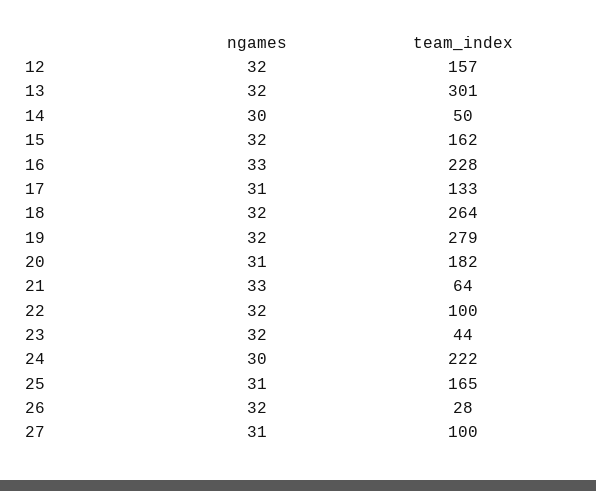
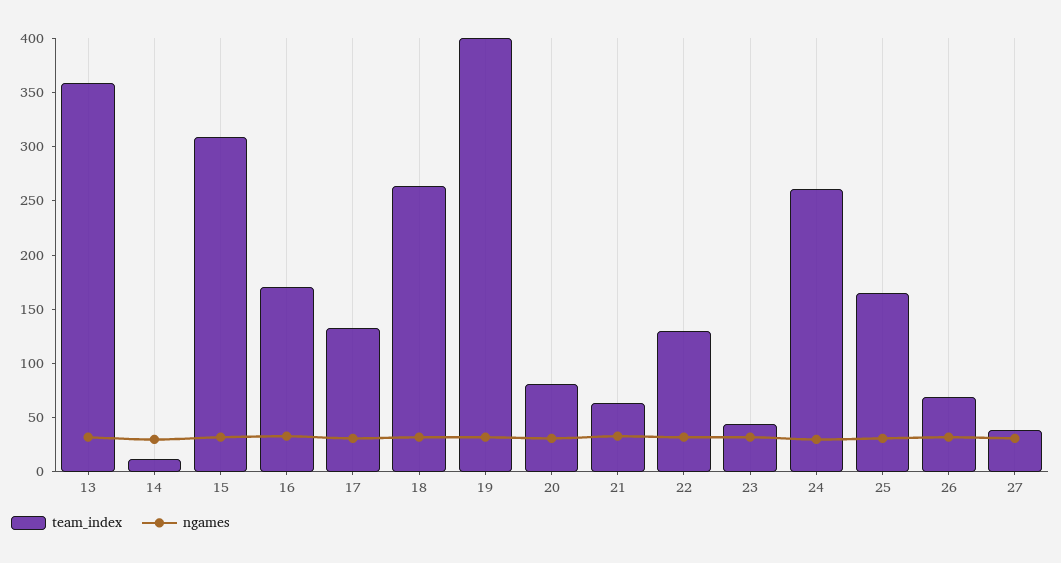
ngames, 12: 32 -> none
team_index, 12: 157 -> none
team_index, 13: 301 -> 360
team_index, 14: 50 -> 10
team_index, 15: 162 -> 310
team_index, 16: 228 -> 170
team_index, 19: 279 -> 400
team_index, 20: 182 -> 80
team_index, 22: 100 -> 130
team_index, 24: 222 -> 260
team_index, 26: 28 -> 70
team_index, 27: 100 -> 40

